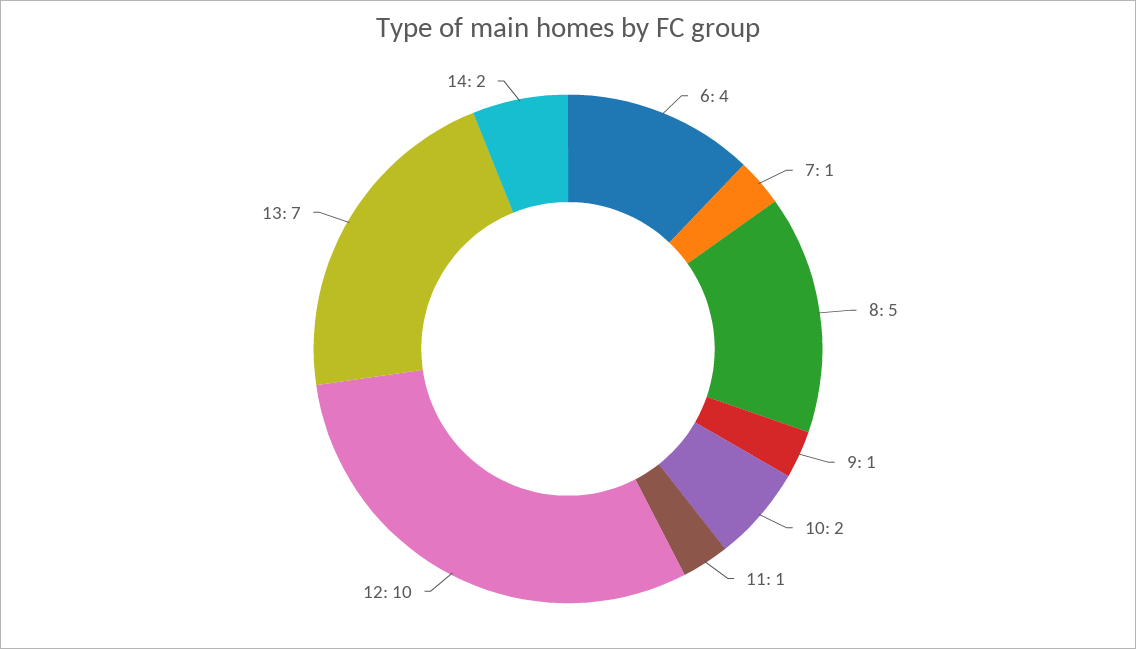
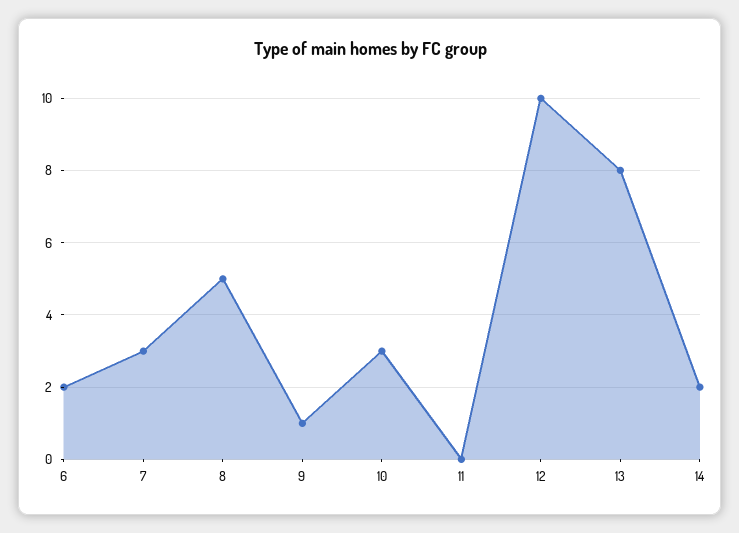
6: 4 -> 2
7: 1 -> 3
10: 2 -> 3
11: 1 -> 0
13: 7 -> 8

